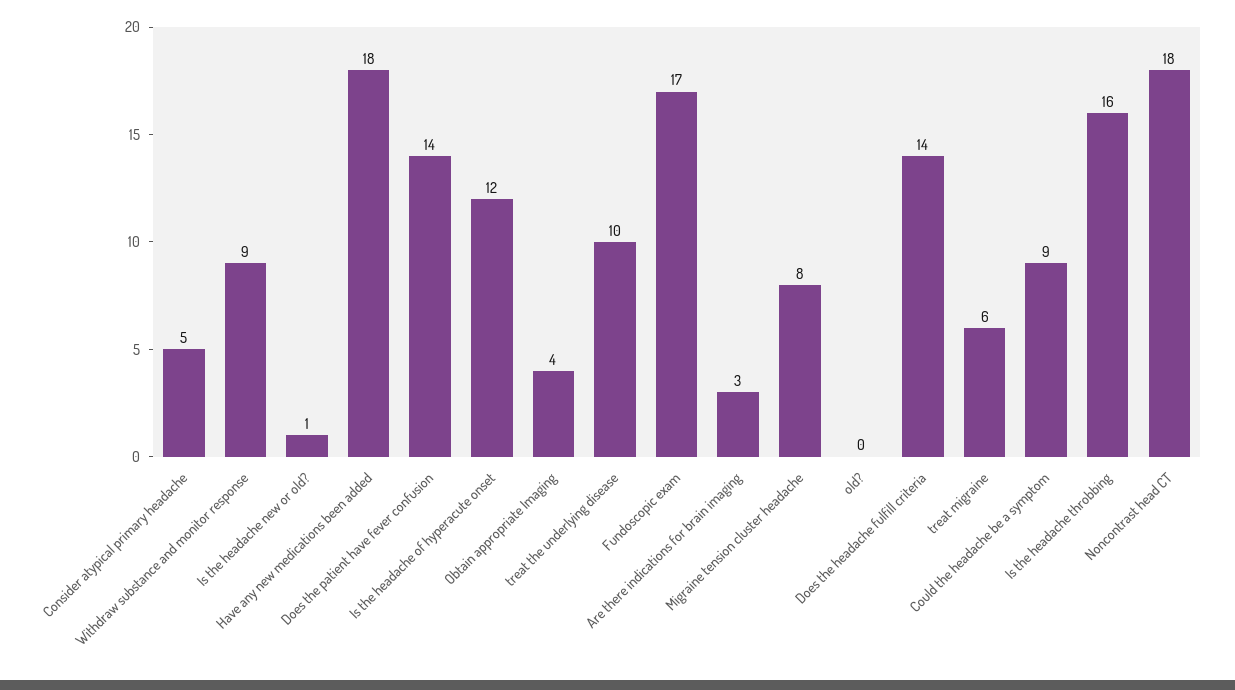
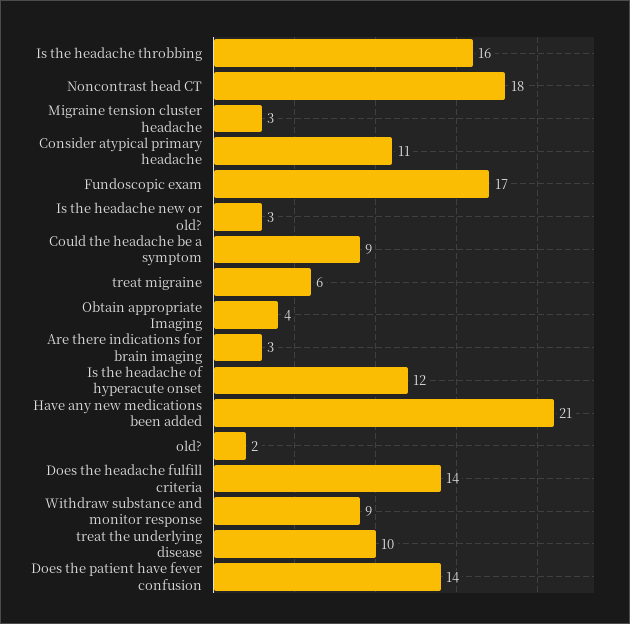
Consider atypical primary headache: 5 -> 11
Is the headache new or old?: 1 -> 3
Have any new medications been added: 18 -> 21
Migraine tension cluster headache: 8 -> 3
old?: 0 -> 2

